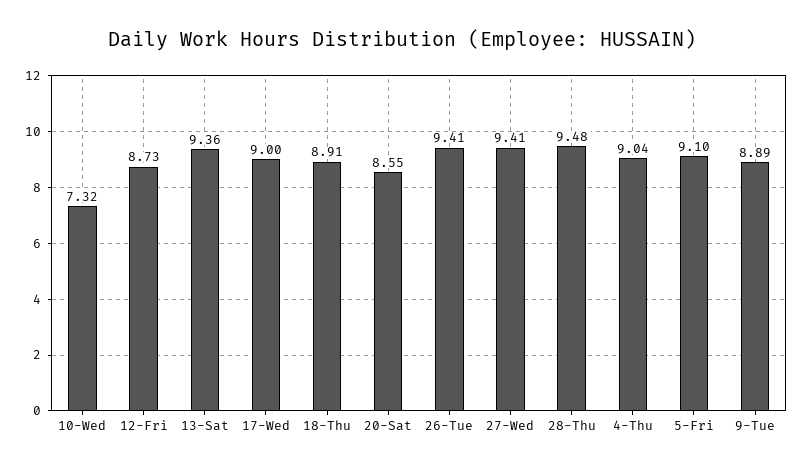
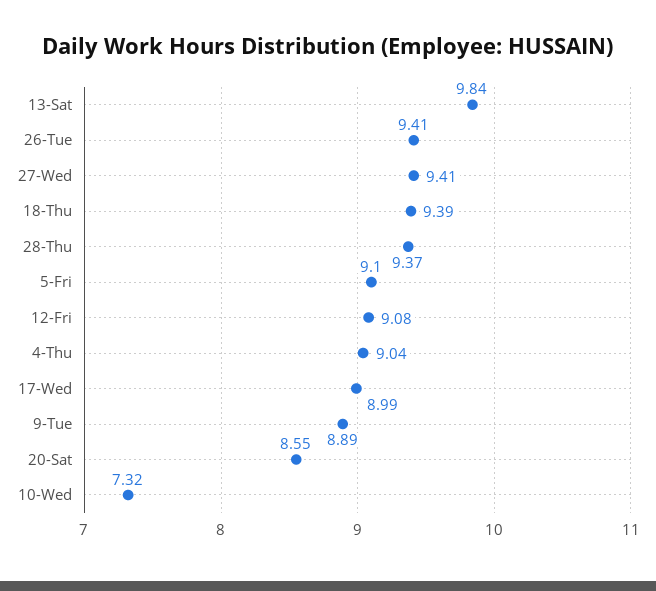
12-Fri: 8.73 -> 9.08
13-Sat: 9.36 -> 9.84
17-Wed: 9 -> 8.99
18-Thu: 8.91 -> 9.39
28-Thu: 9.48 -> 9.37

